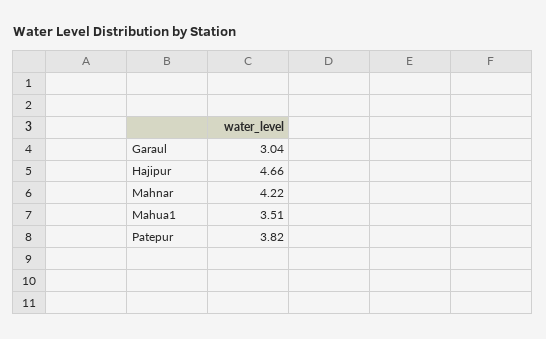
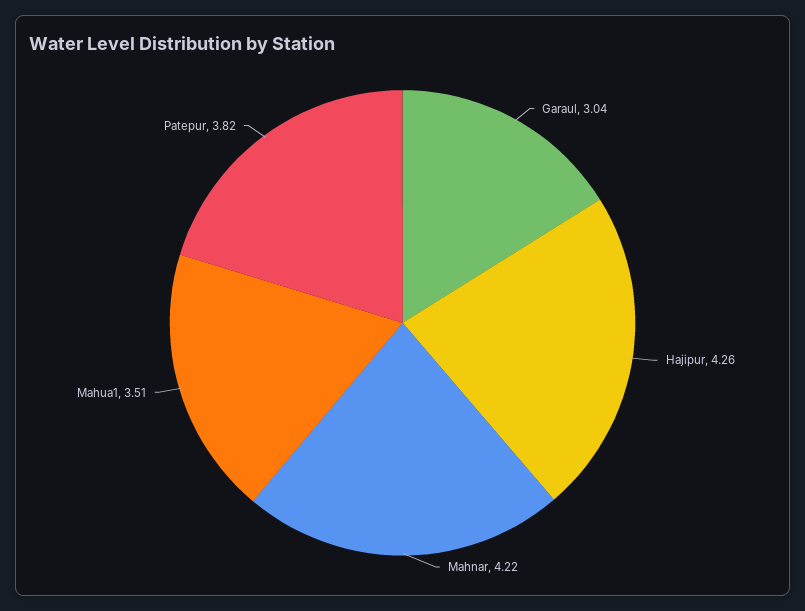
Hajipur: 4.66 -> 4.26

